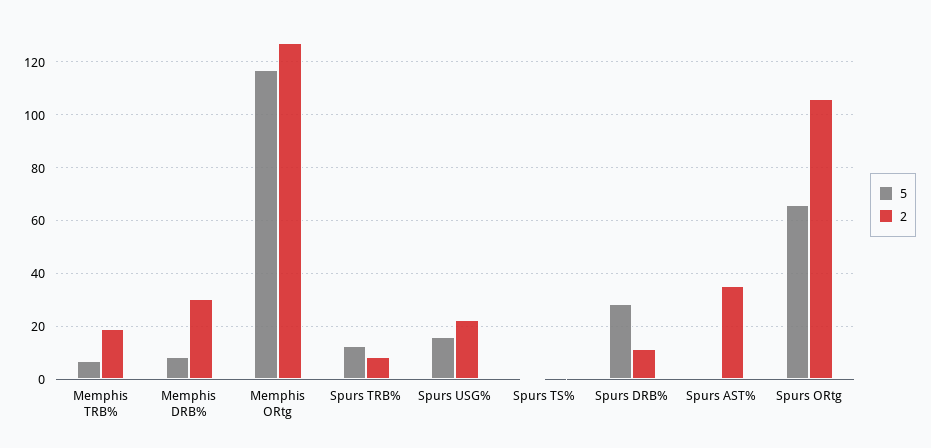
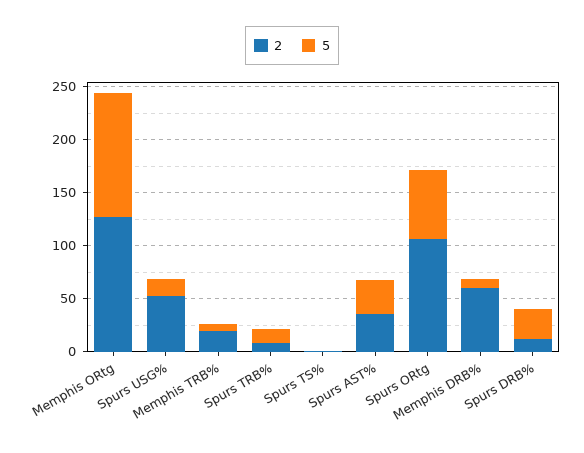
2, Memphis DRB%: 30 -> 60
2, Spurs USG%: 22.5 -> 50
5, Spurs AST%: 0 -> 30

